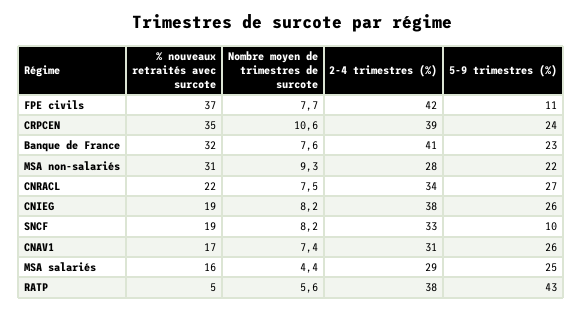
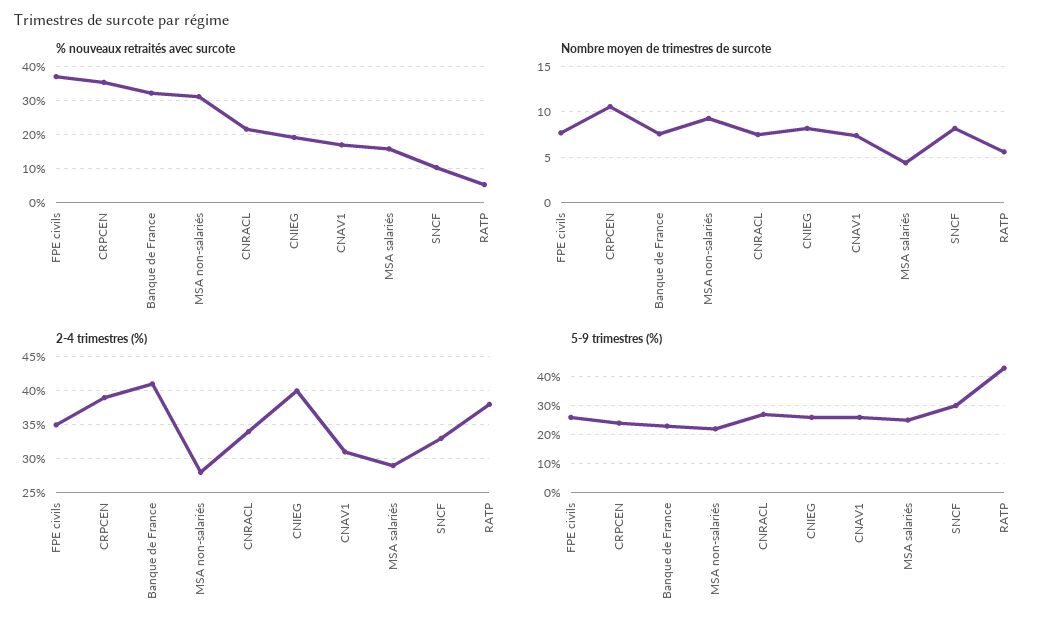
2-4 trimestres (%), FPE civils: 42 -> 35
5-9 trimestres (%), FPE civils: 11 -> 25
2-4 trimestres (%), CNIEG: 38 -> 40
% nouveaux retraités avec surcote, SNCF: 19 -> 10
5-9 trimestres (%), SNCF: 10 -> 30

